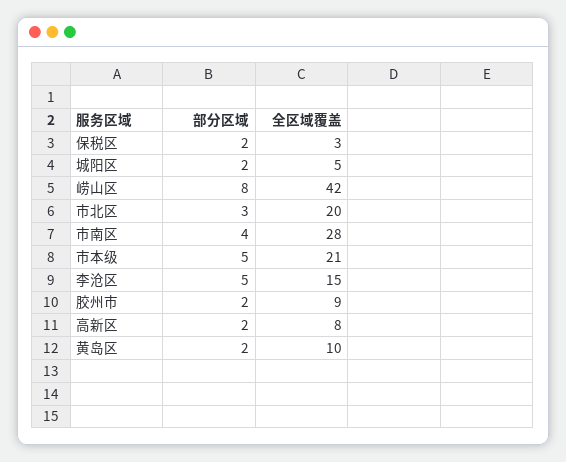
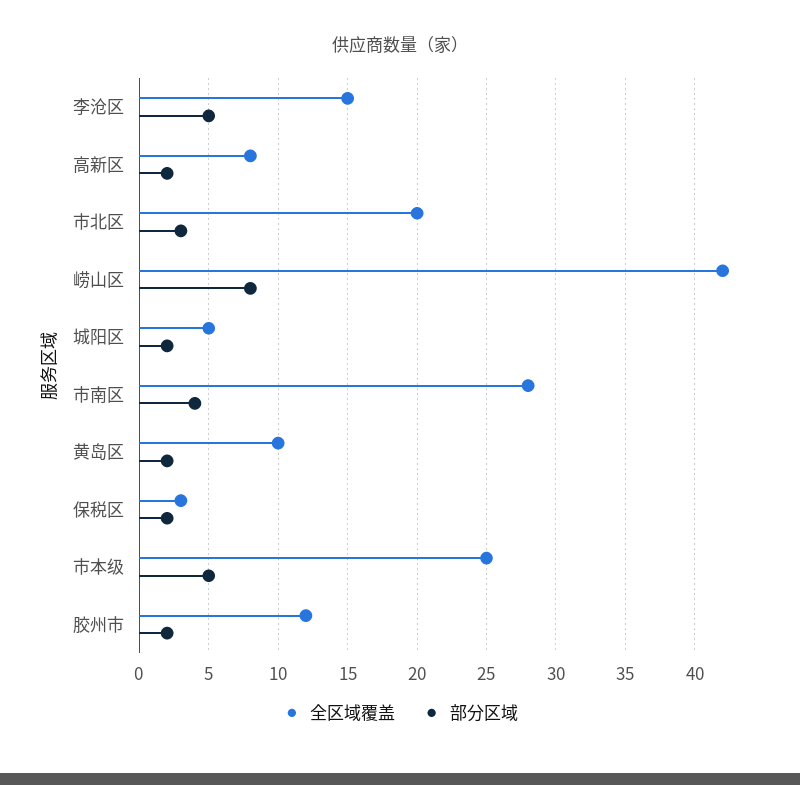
全区域覆盖, 市本级: 21 -> 25
全区域覆盖, 胶州市: 9 -> 12

